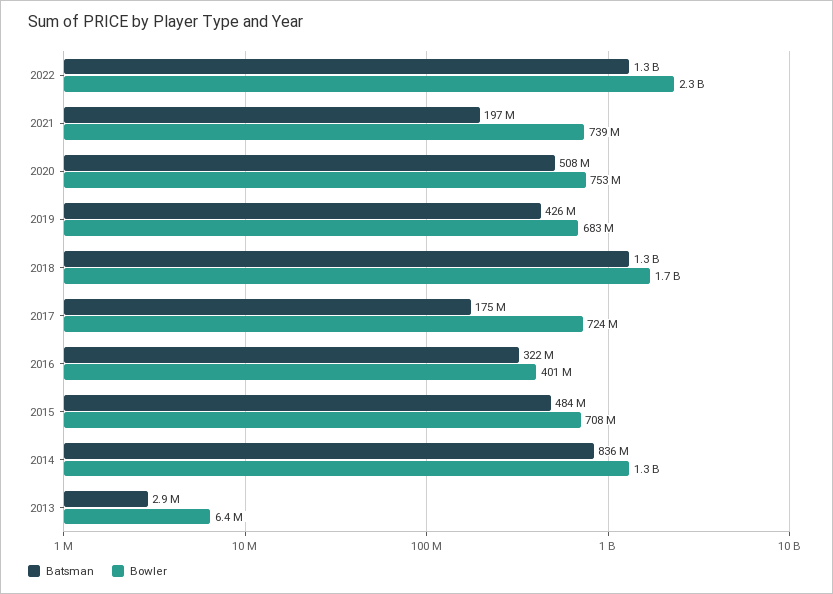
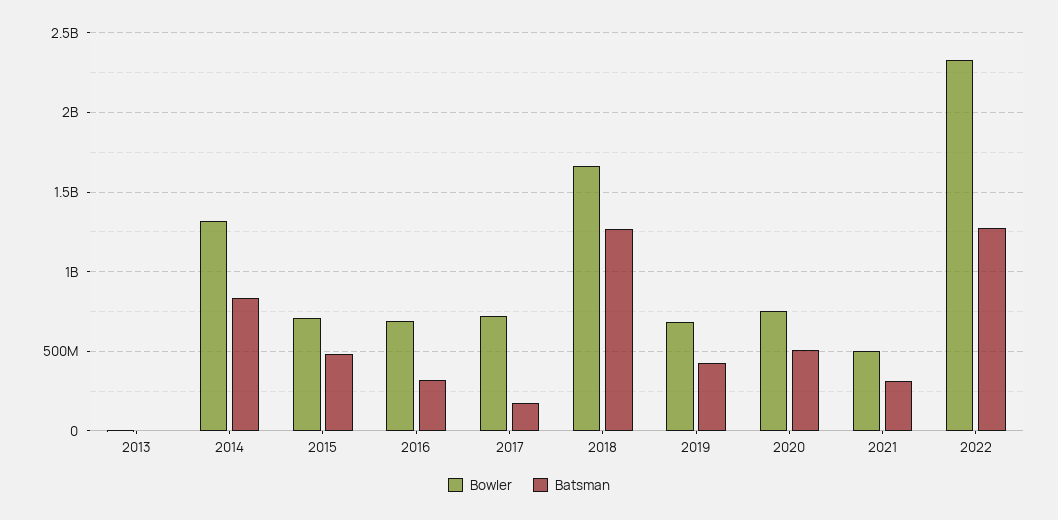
Batsman, 2021: 197000000 -> 300000000
Bowler, 2021: 739000000 -> 500000000
Bowler, 2016: 401000000 -> 700000000

